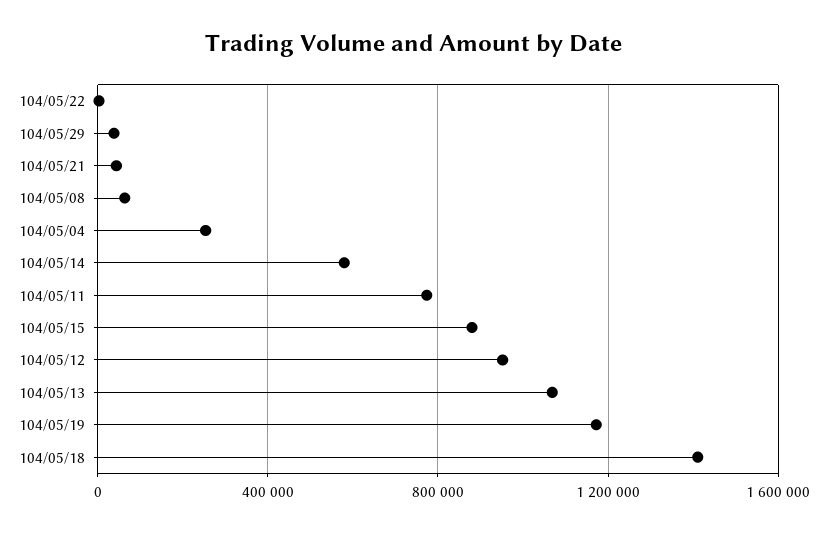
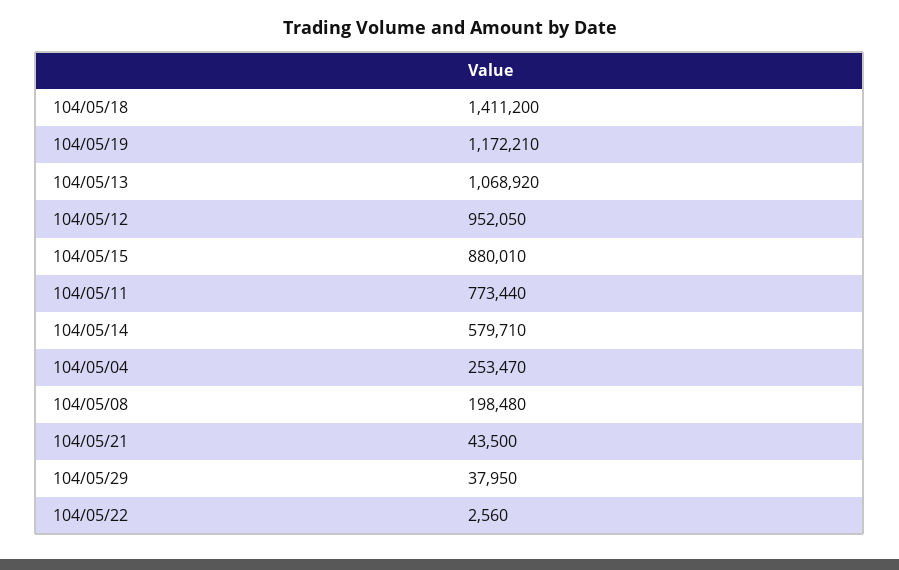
104/05/08: 50000 -> 198480

